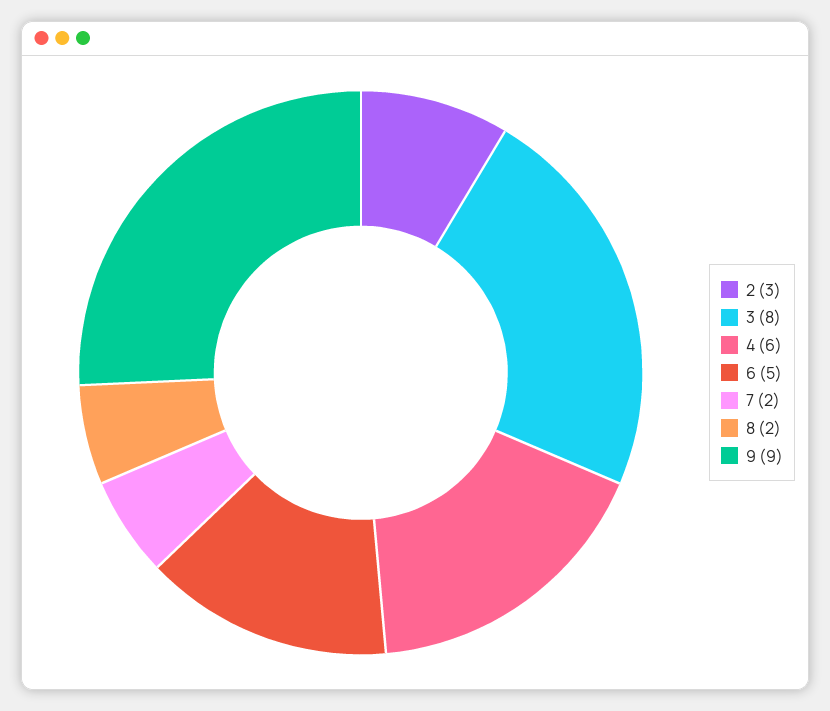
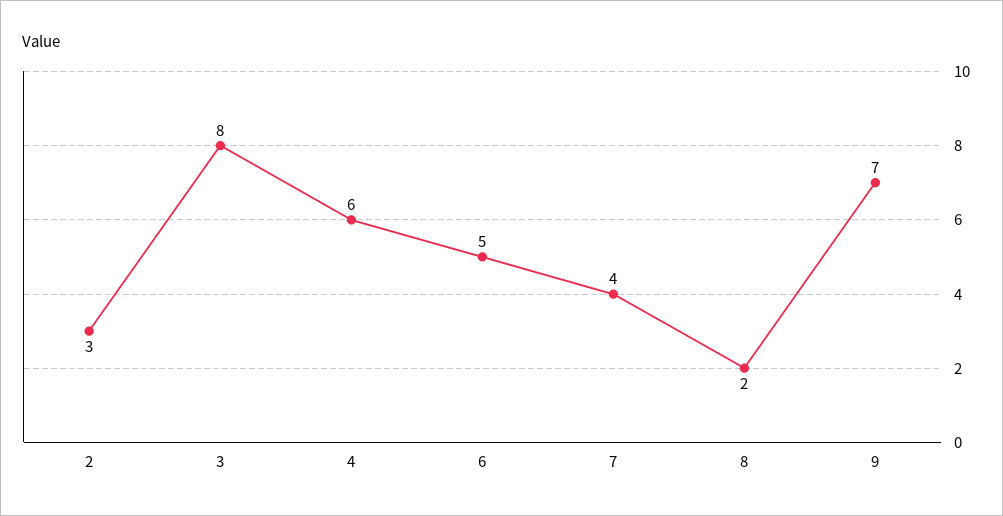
7: 2 -> 4
9: 9 -> 7

